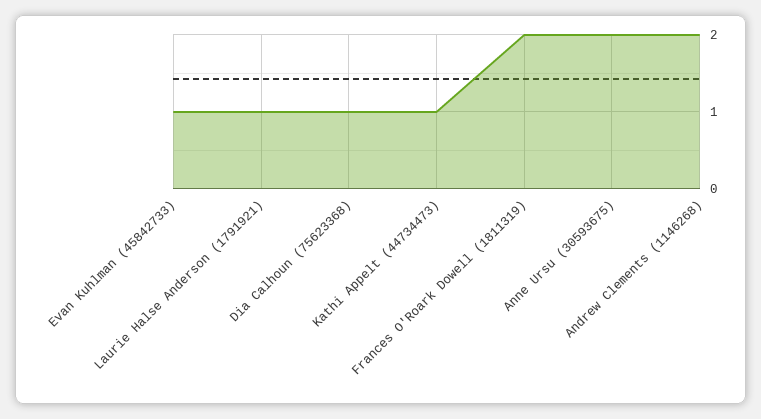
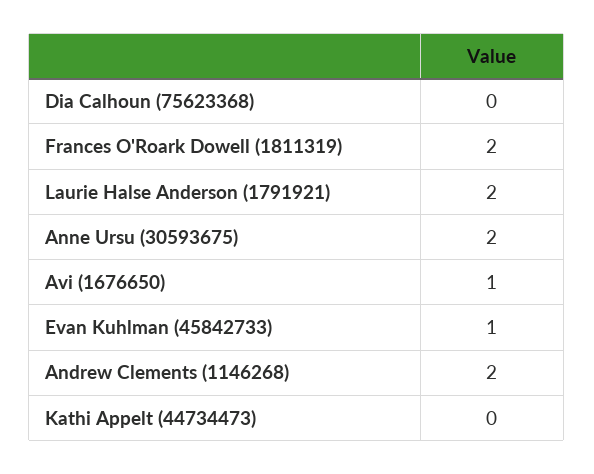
Laurie Halse Anderson (1791921): 1 -> 2
Dia Calhoun (75623368): 1 -> 0
Kathi Appelt (44734473): 1 -> 0
Avi (1676650): none -> 1

